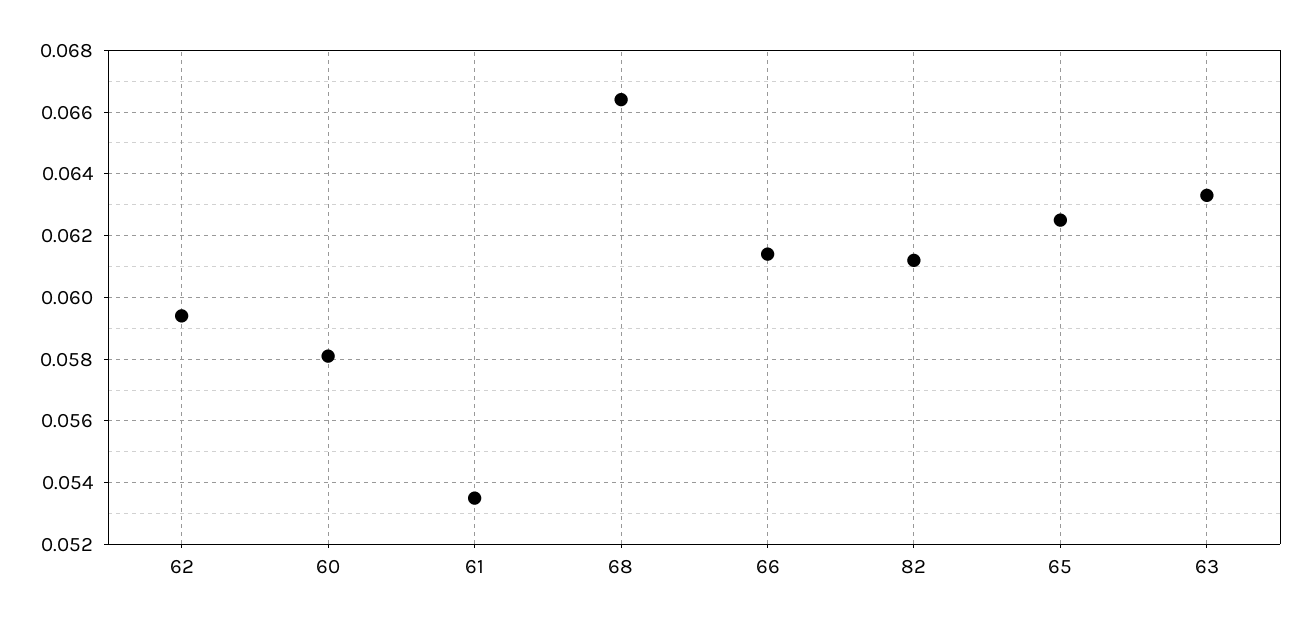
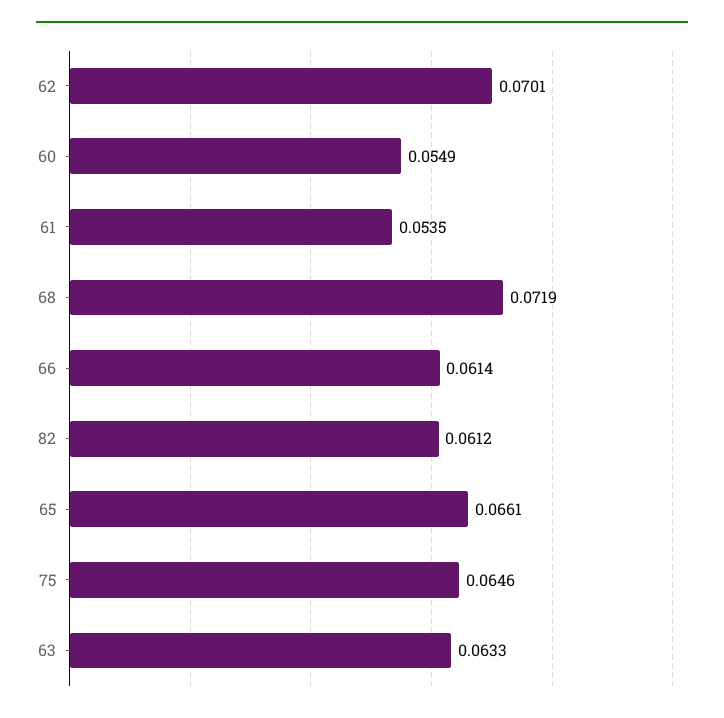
62: 0.0595 -> 0.0701
60: 0.058 -> 0.0549
68: 0.0665 -> 0.0719
65: 0.0625 -> 0.0661
75: none -> 0.0646

